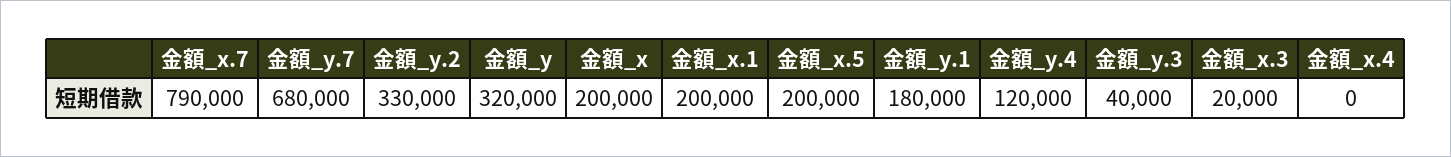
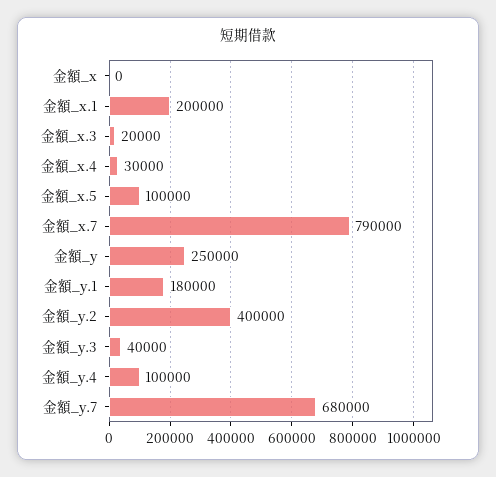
金額_y.2: 330000 -> 400000
金額_y: 320000 -> 250000
金額_x: 200000 -> 0
金額_x.5: 200000 -> 100000
金額_y.4: 120000 -> 100000
金額_x.4: 0 -> 30000

